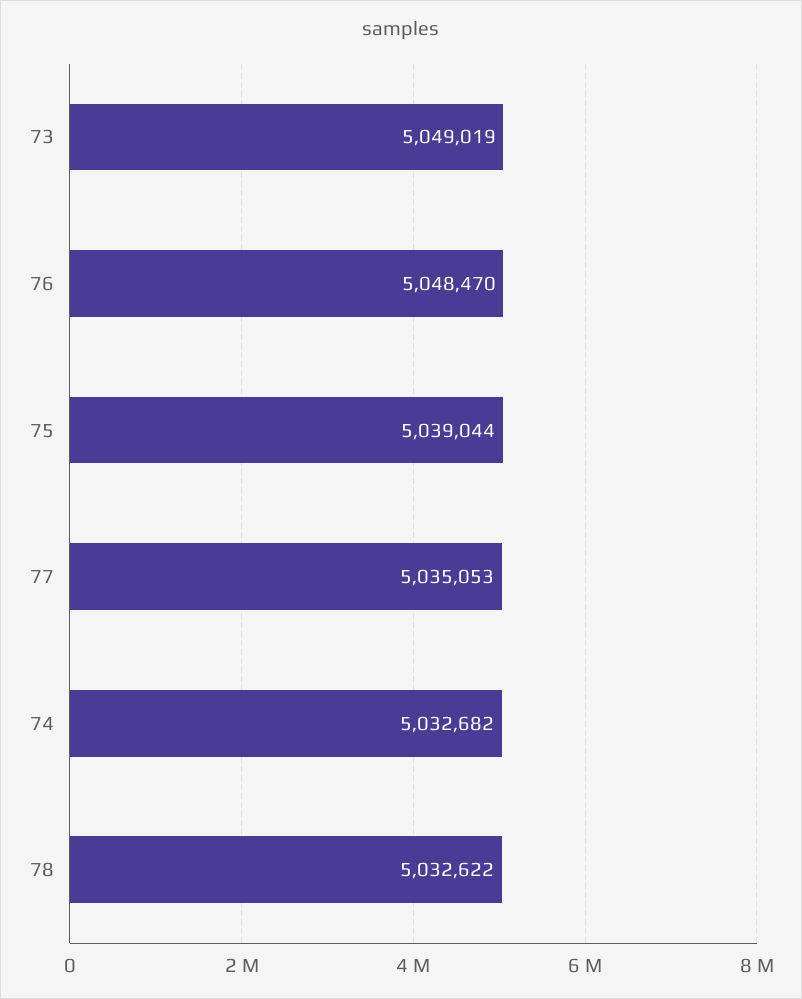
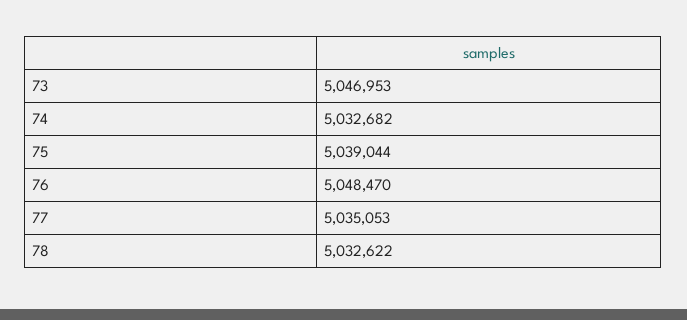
73: 5049019 -> 5046953

